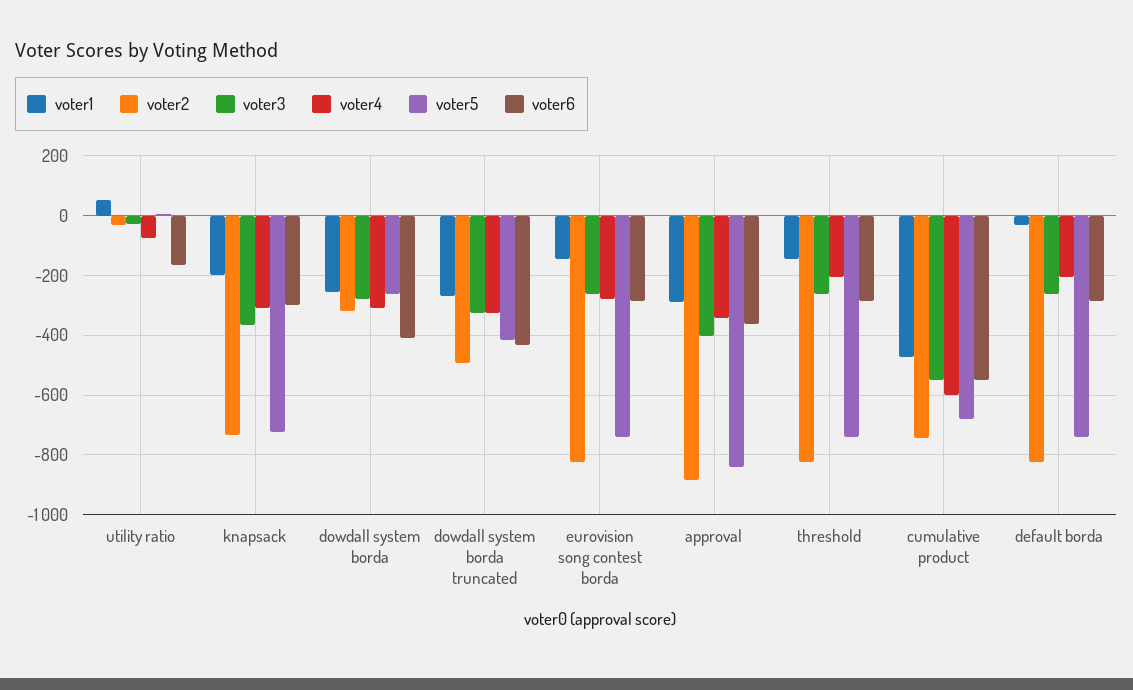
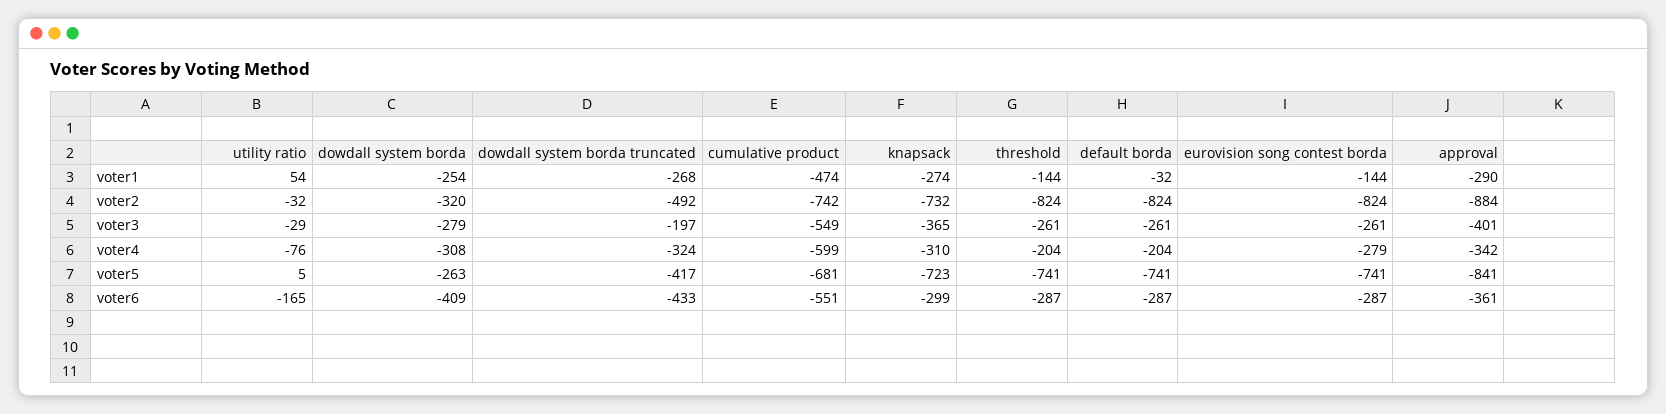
voter1, knapsack: -200 -> -274
voter3, dowdall system borda truncated: -325 -> -197

